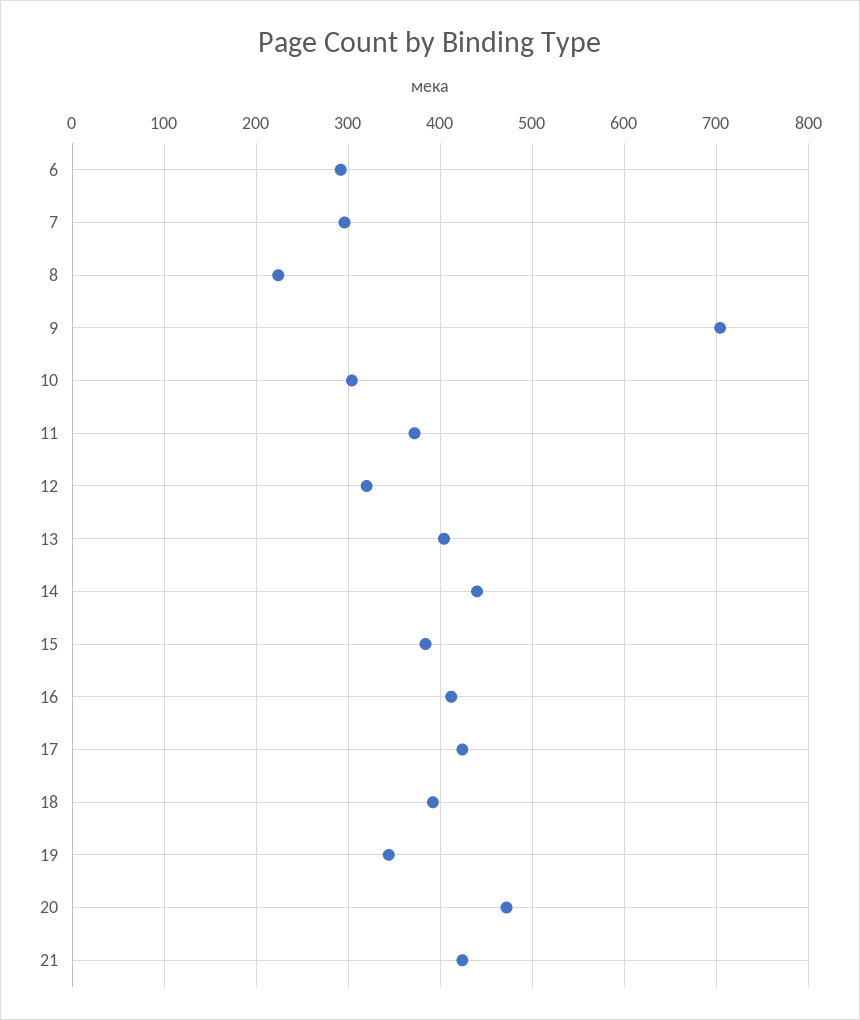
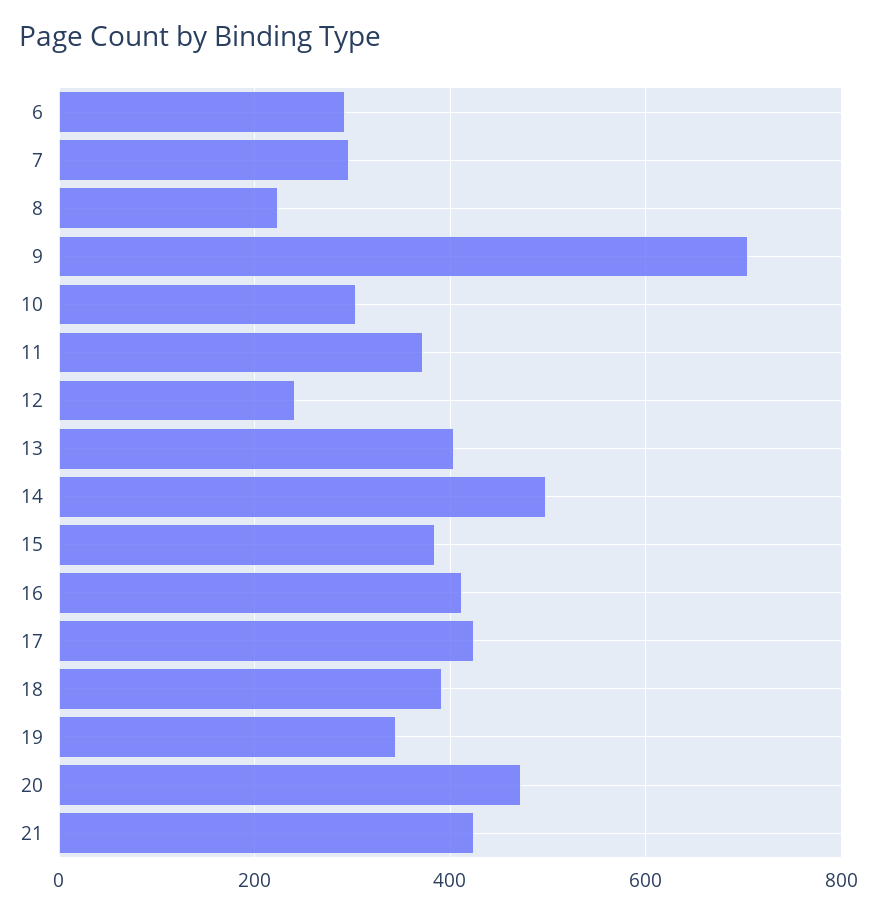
12: 320 -> 240
14: 440 -> 500

